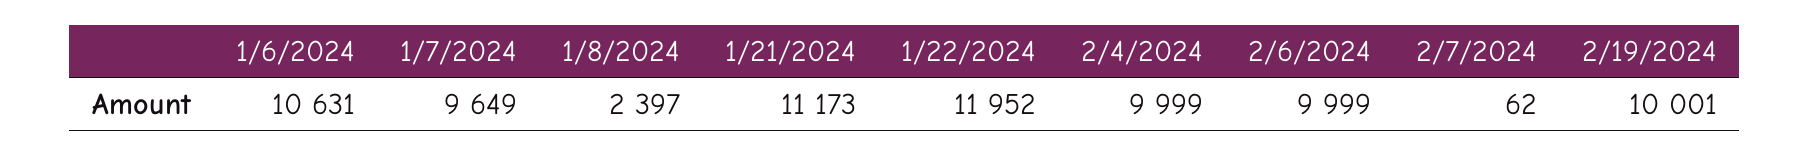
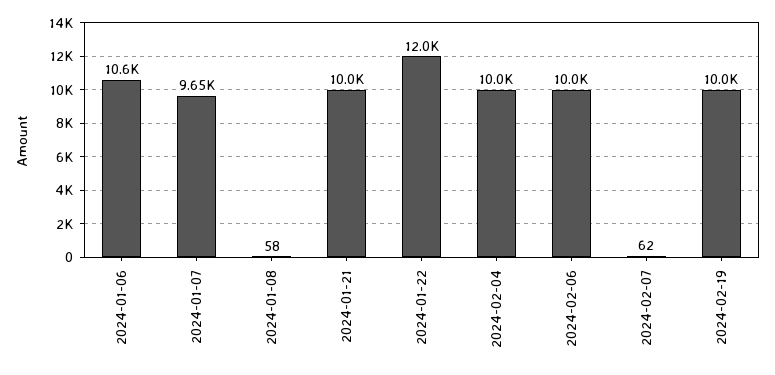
1/8/2024: 2397 -> 58
1/21/2024: 11173 -> 10000

